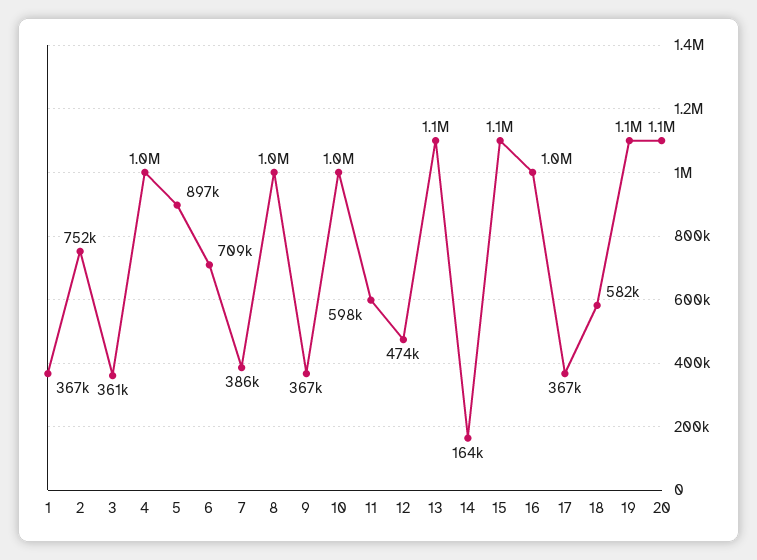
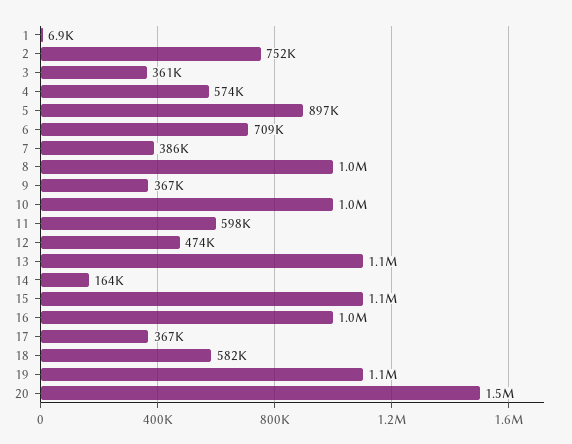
1: 367000 -> 6900
4: 1000000 -> 574000
20: 1100000 -> 1500000

